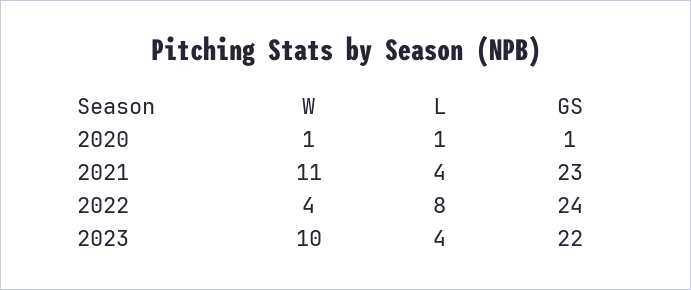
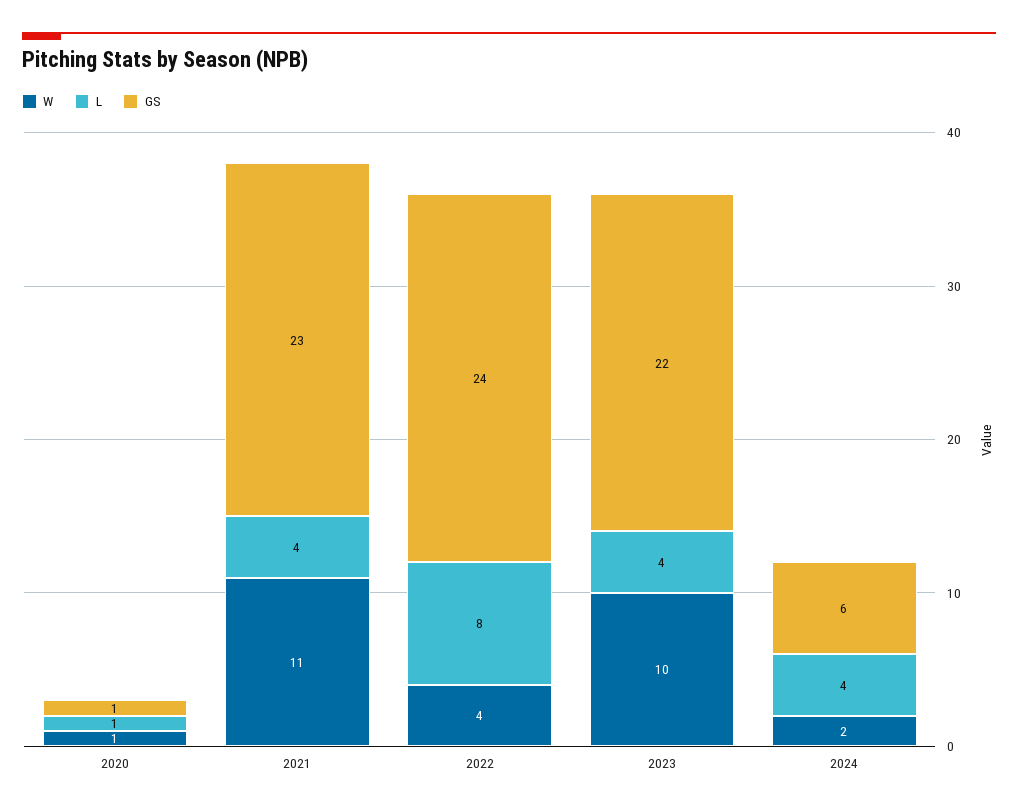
W, 2024: none -> 2
L, 2024: none -> 4
GS, 2024: none -> 6

